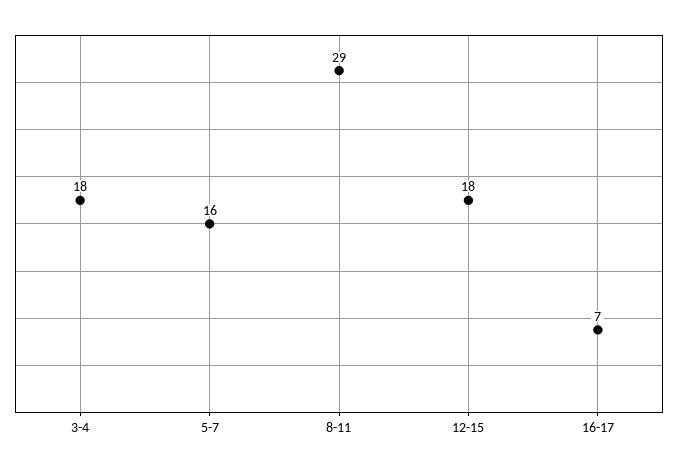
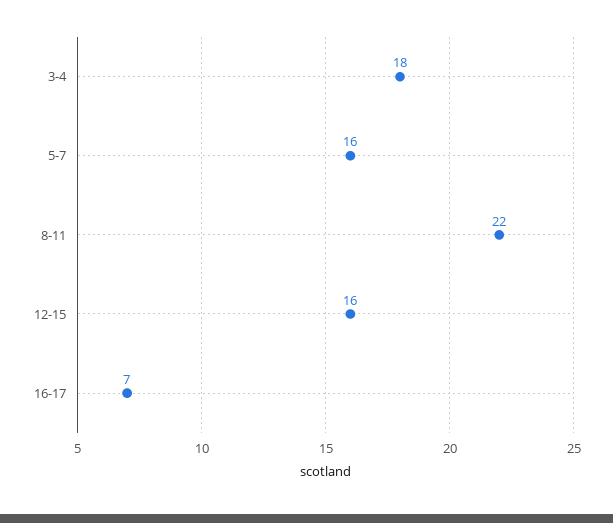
8-11: 29 -> 22
12-15: 18 -> 16

